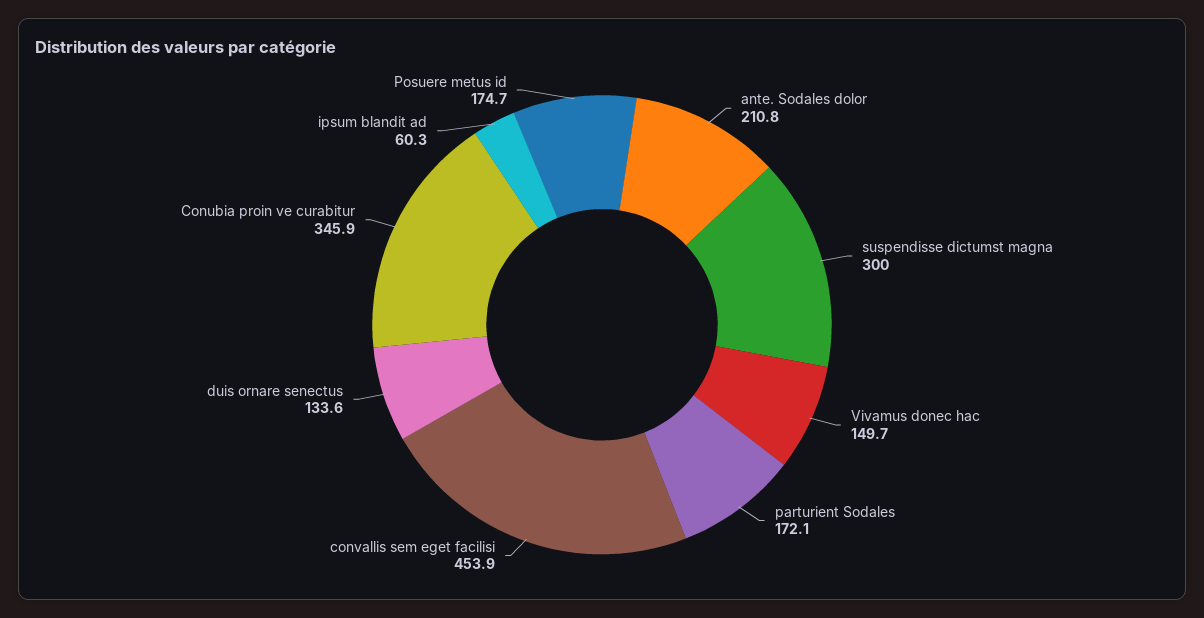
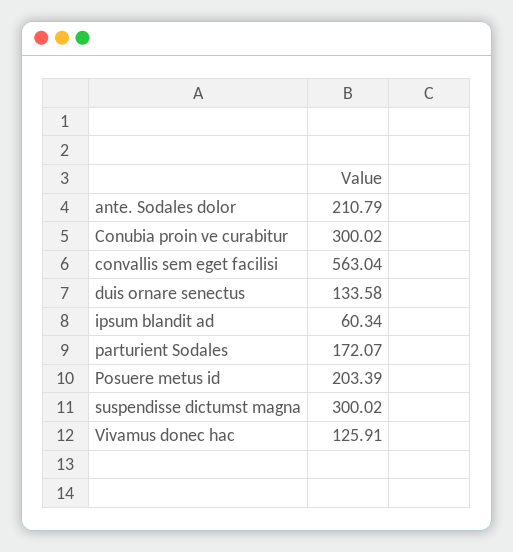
Vivamus donec hac: 149.7 -> 125.91
convallis sem eget facilisi: 453.9 -> 563.04
Conubia proin ve curabitur: 345.9 -> 300.02
Posuere metus id: 174.7 -> 203.39

